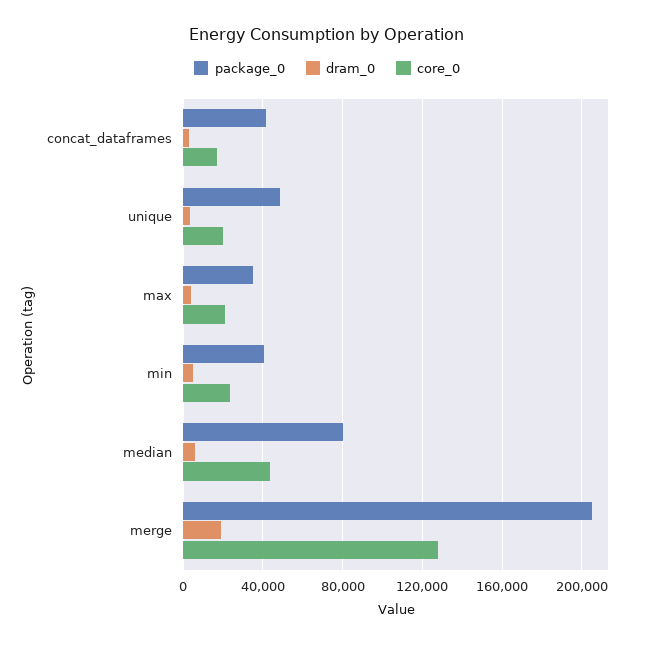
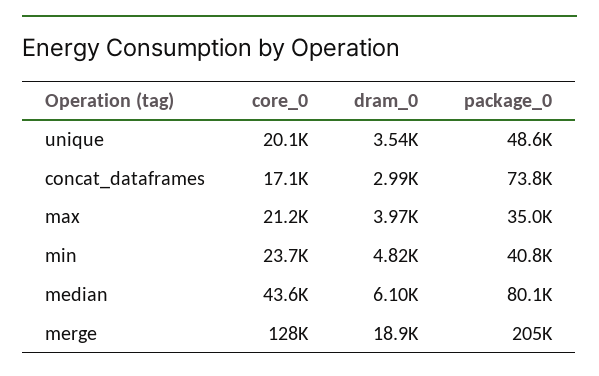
package_0, concat_dataframes: 40000 -> 73800

